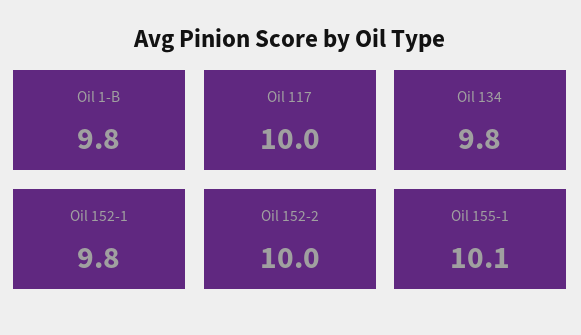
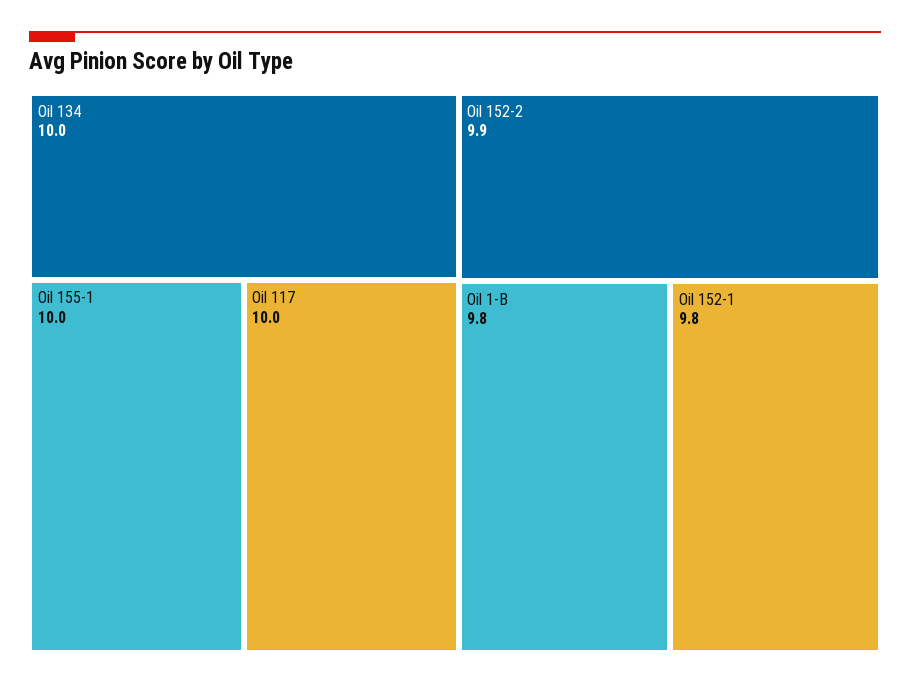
Oil 134: 9.8 -> 10
Oil 152-2: 10 -> 9.9
Oil 155-1: 10.1 -> 10

